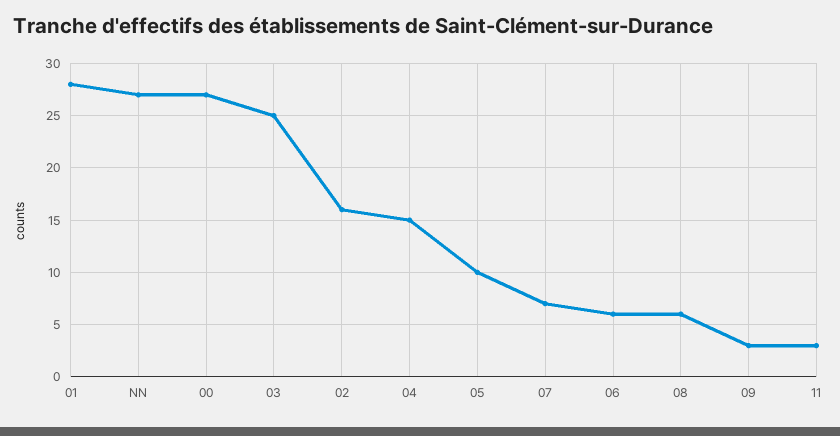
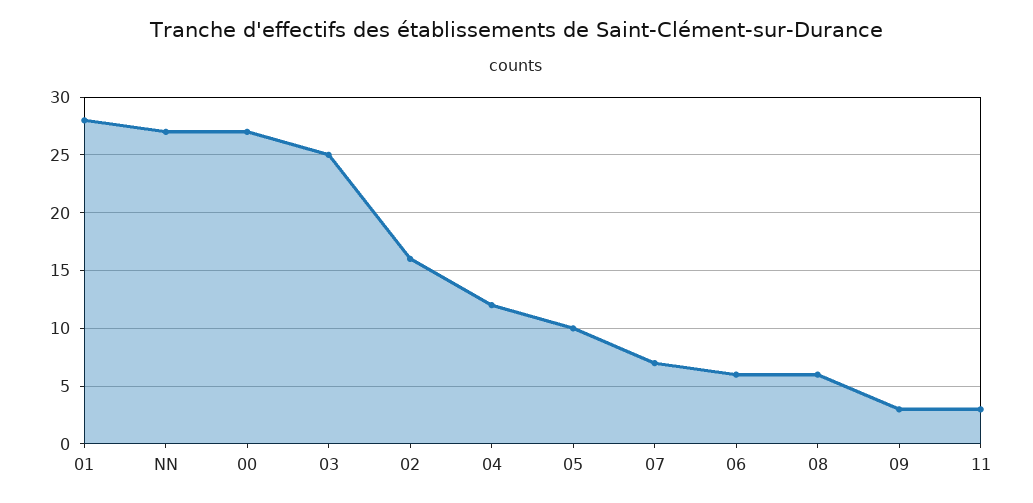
04: 15 -> 12

